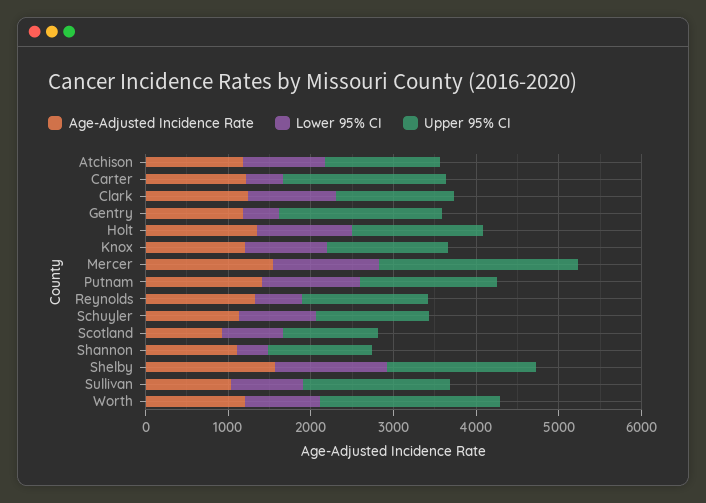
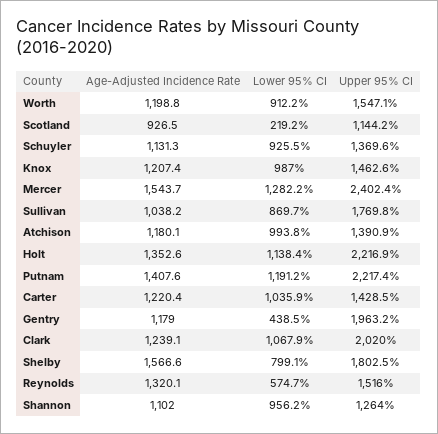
Lower 95% CI, Carter: 400 -> 1035.9
Upper 95% CI, Carter: 2000 -> 1428.5
Upper 95% CI, Clark: 1400 -> 2020
Upper 95% CI, Holt: 1600 -> 2216.9
Upper 95% CI, Putnam: 1600 -> 2217.4
Lower 95% CI, Scotland: 800 -> 219.2
Lower 95% CI, Shannon: 400 -> 956.2
Lower 95% CI, Shelby: 1400 -> 799.1
Upper 95% CI, Worth: 2200 -> 1547.1

